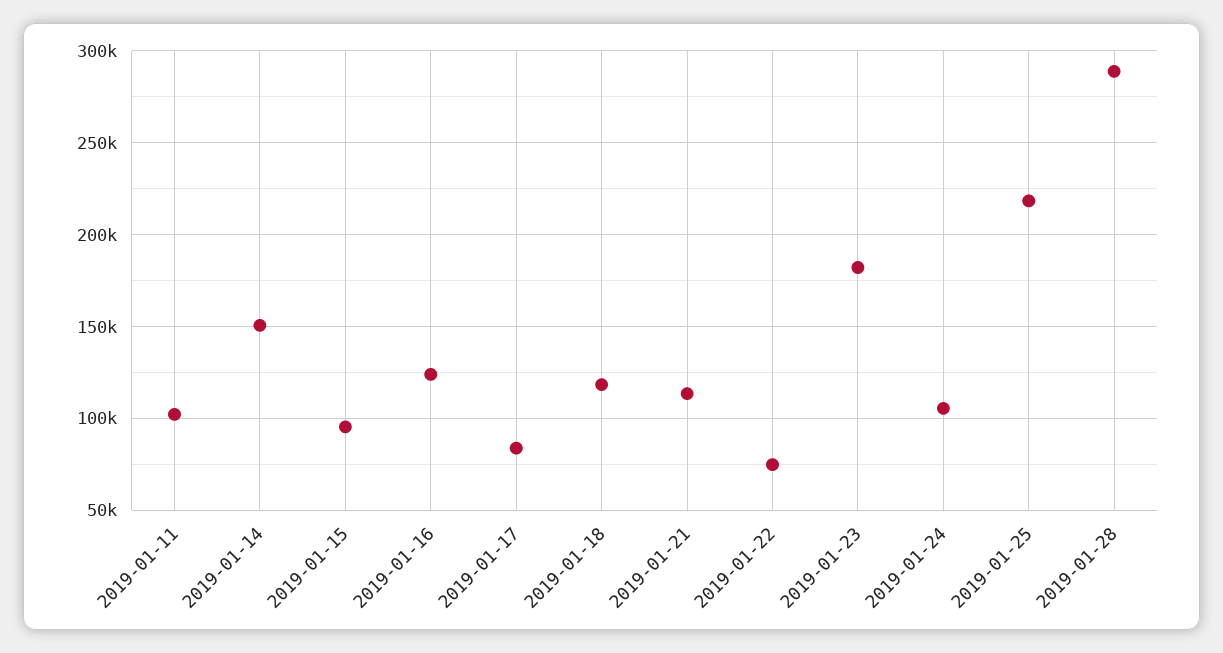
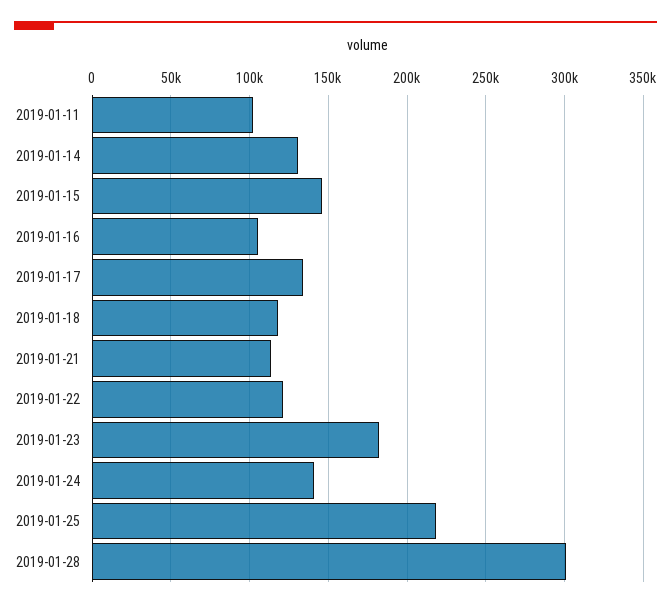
2019-01-14: 150000 -> 130000
2019-01-15: 95000 -> 145000
2019-01-16: 125000 -> 105000
2019-01-17: 85000 -> 135000
2019-01-22: 75000 -> 120000
2019-01-24: 105000 -> 140000
2019-01-28: 290000 -> 300000

